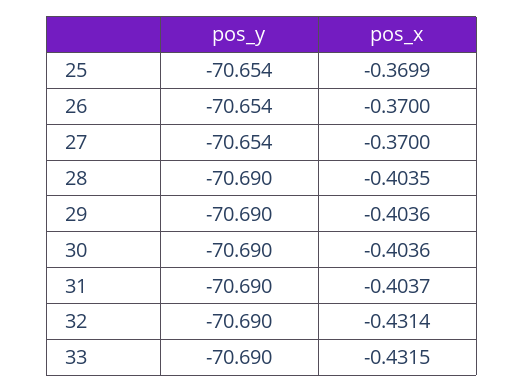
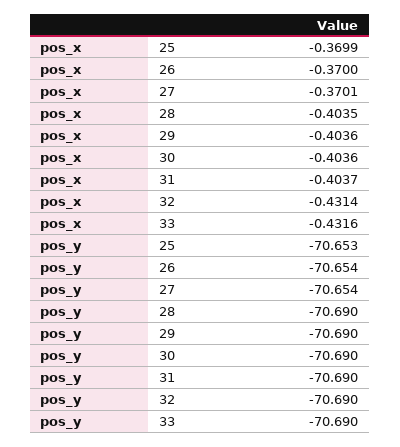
pos_y, 25: -70.654 -> -70.653
pos_x, 27: -0.37 -> -0.3701
pos_x, 33: -0.4315 -> -0.4316

